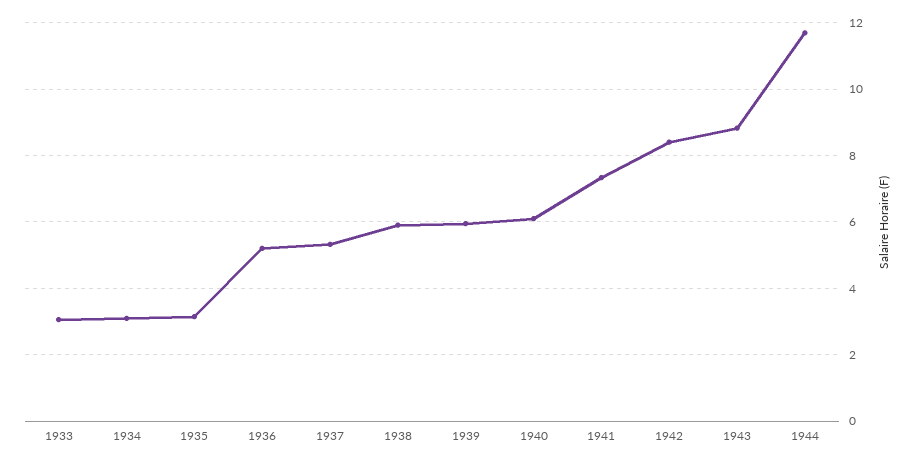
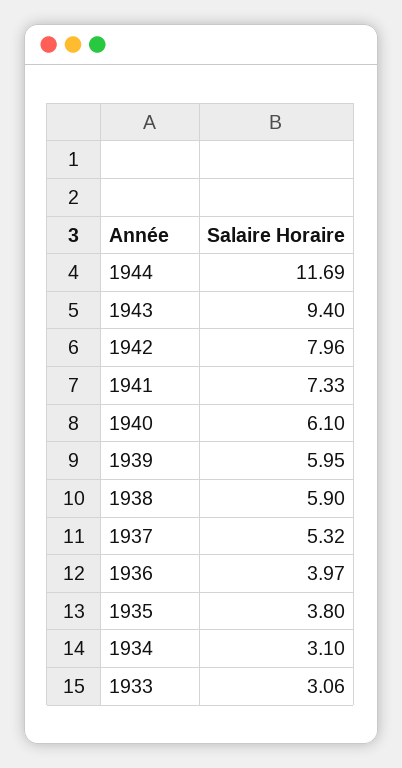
1935: 3.2 -> 3.8
1936: 5.2 -> 3.97
1942: 8.4 -> 7.96
1943: 8.8 -> 9.4

